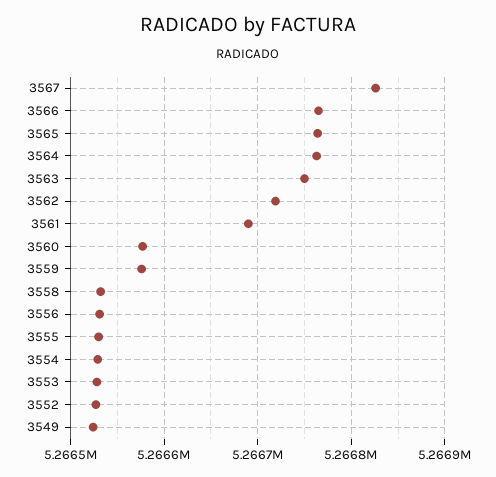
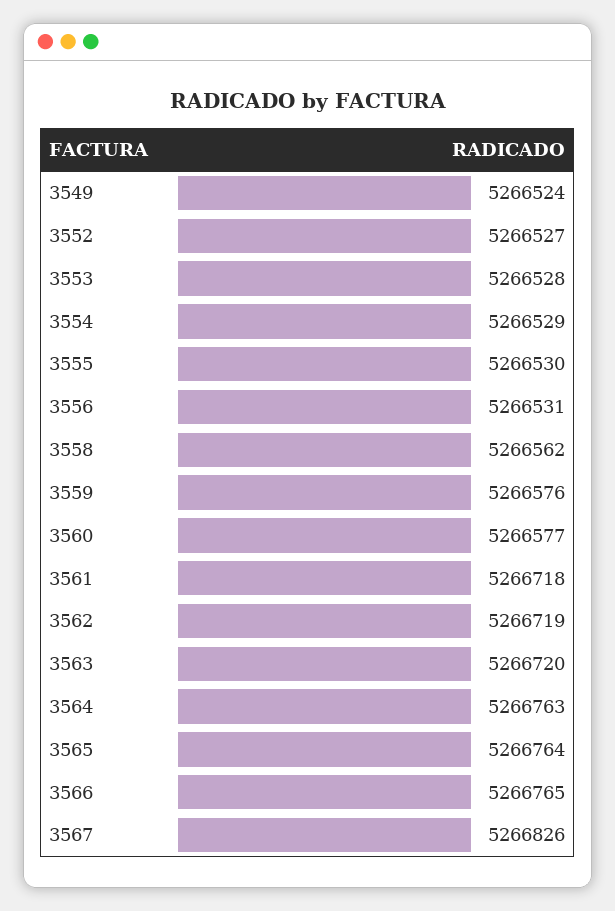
3563: 5266750 -> 5266720
3561: 5266690 -> 5266718
3558: 5266530 -> 5266562

